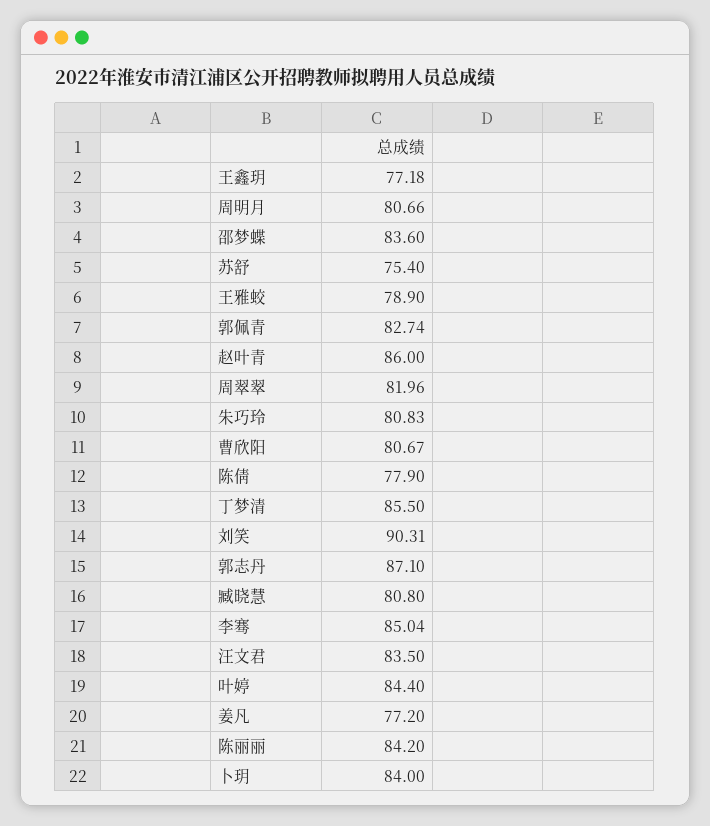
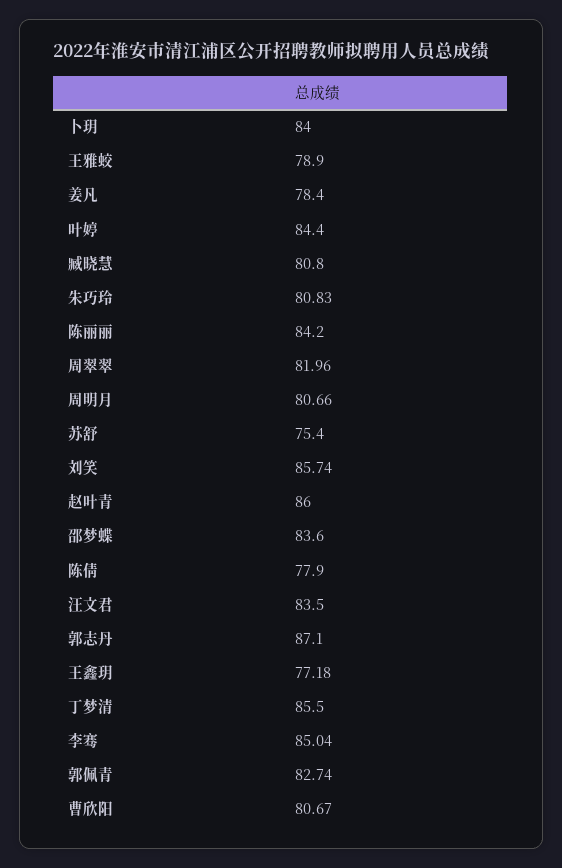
刘笑: 90.31 -> 85.74
姜凡: 77.2 -> 78.4

